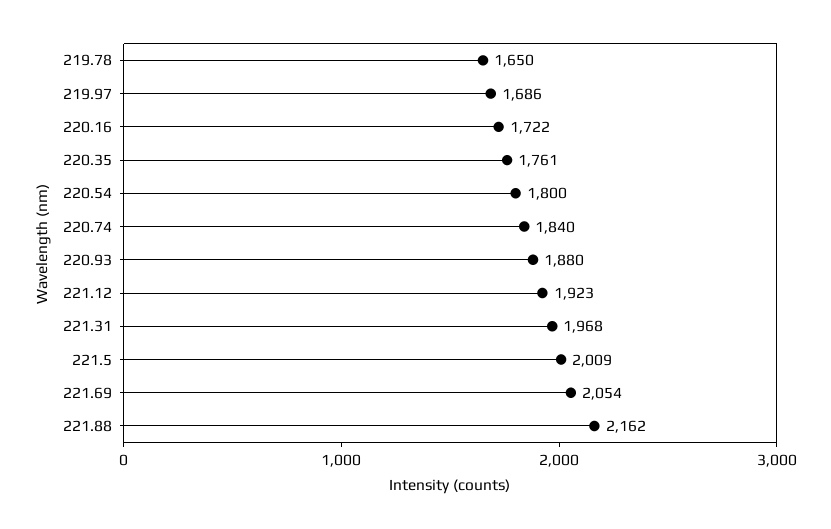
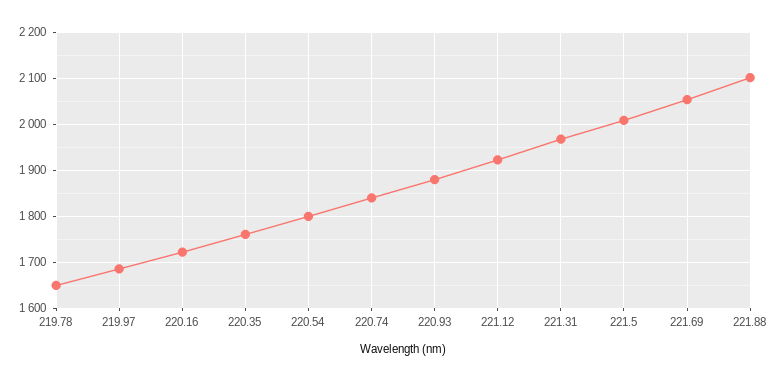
221.88: 2162 -> 2100

